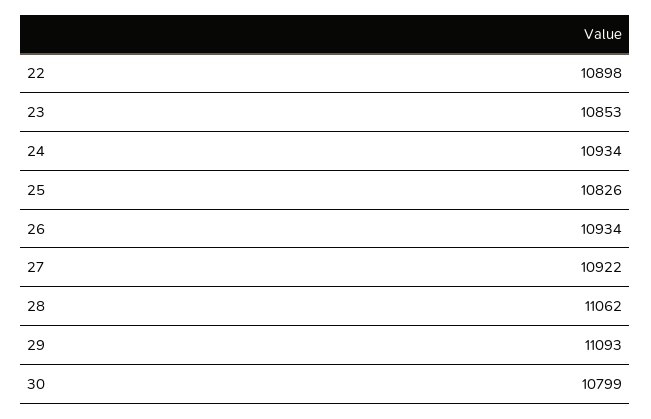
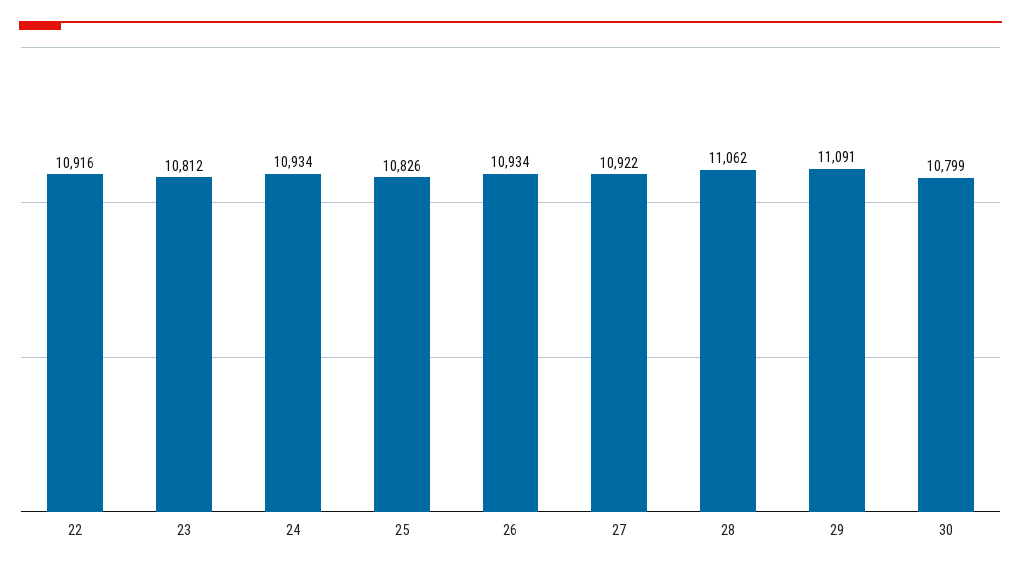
22: 10898 -> 10916
23: 10853 -> 10812
29: 11093 -> 11091

